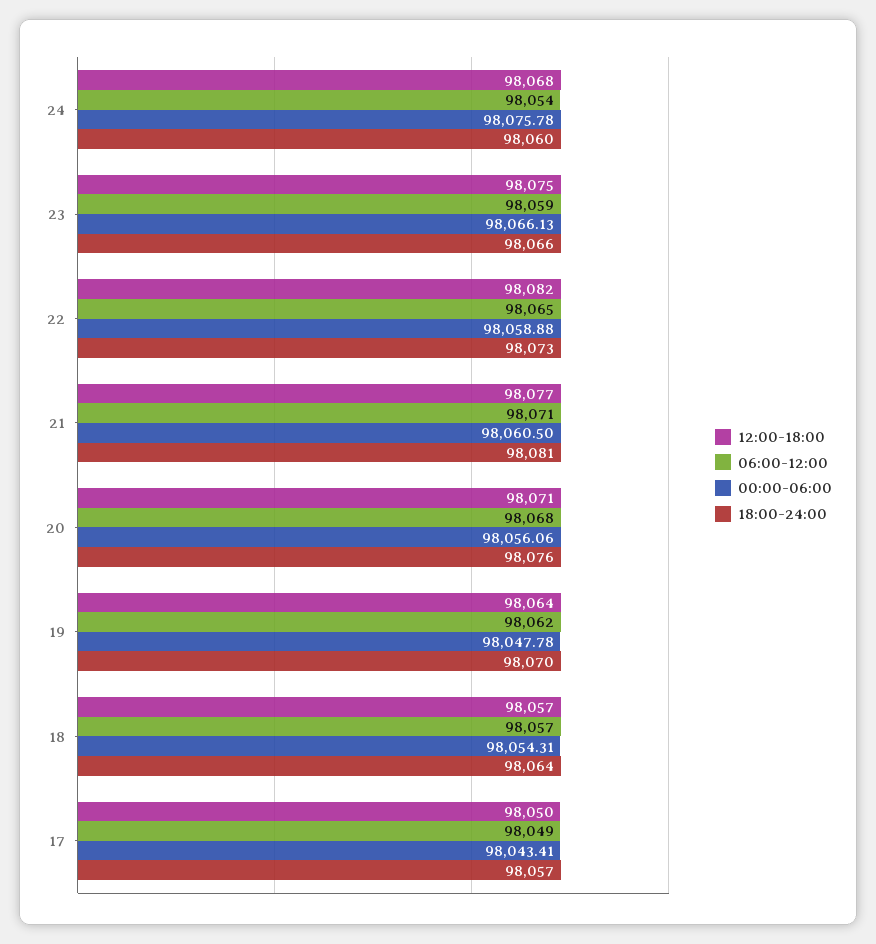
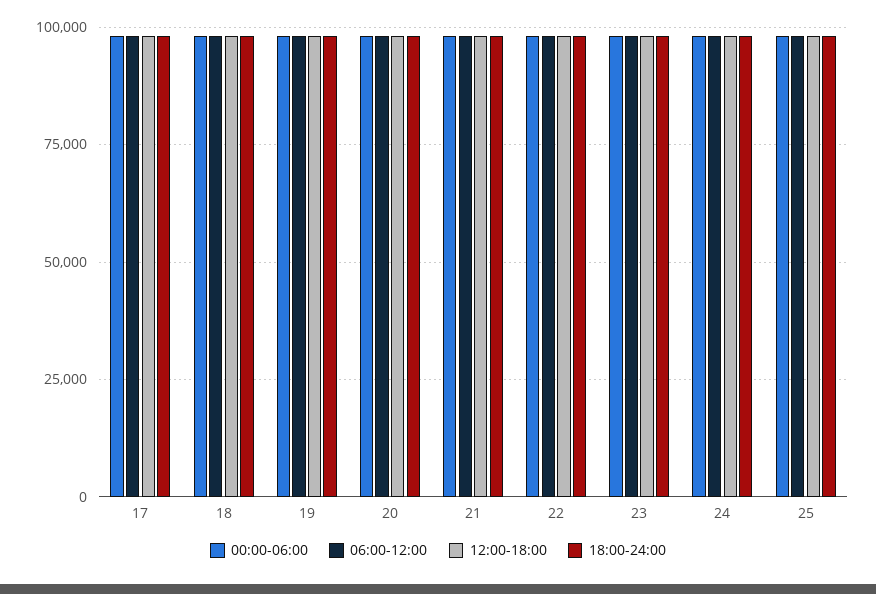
00:00-06:00, 25: none -> 97500
06:00-12:00, 25: none -> 97500
12:00-18:00, 25: none -> 97500
18:00-24:00, 25: none -> 97500

